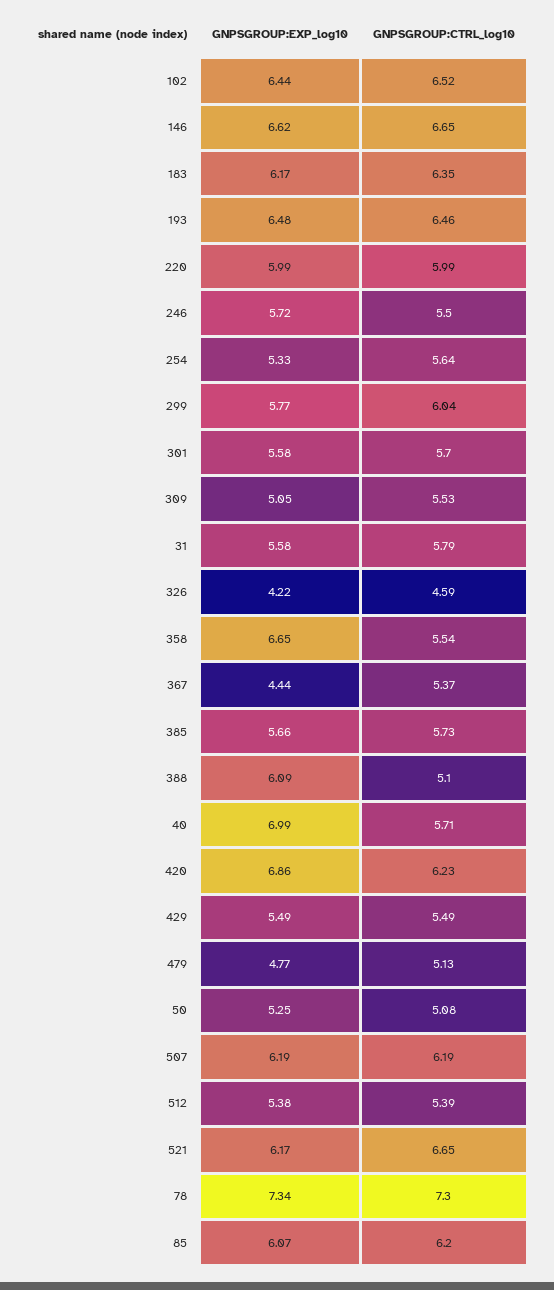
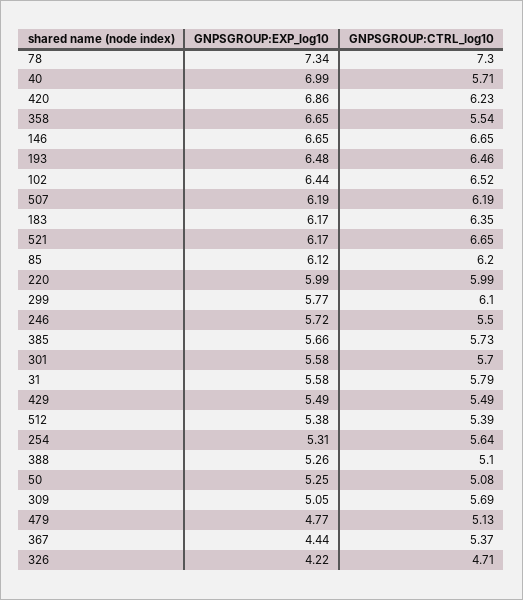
GNPSGROUP:EXP_log10, 146: 6.62 -> 6.65
GNPSGROUP:EXP_log10, 254: 5.33 -> 5.31
GNPSGROUP:CTRL_log10, 299: 6.04 -> 6.1
GNPSGROUP:CTRL_log10, 309: 5.53 -> 5.69
GNPSGROUP:CTRL_log10, 326: 4.59 -> 4.71
GNPSGROUP:EXP_log10, 388: 6.09 -> 5.26
GNPSGROUP:EXP_log10, 85: 6.07 -> 6.12

